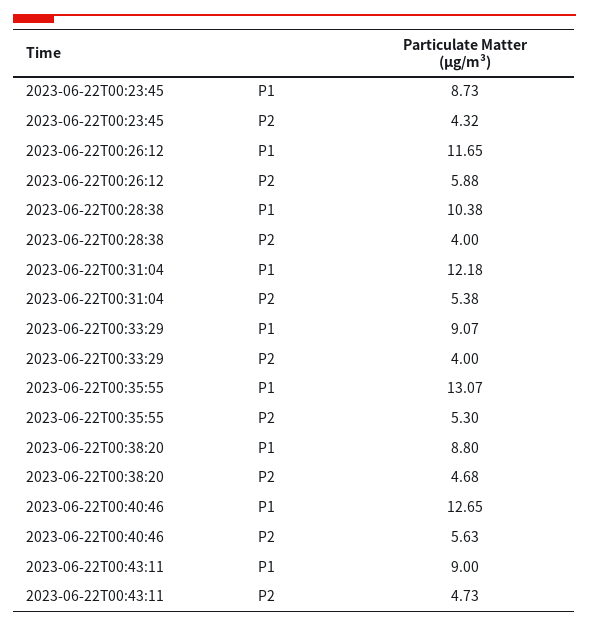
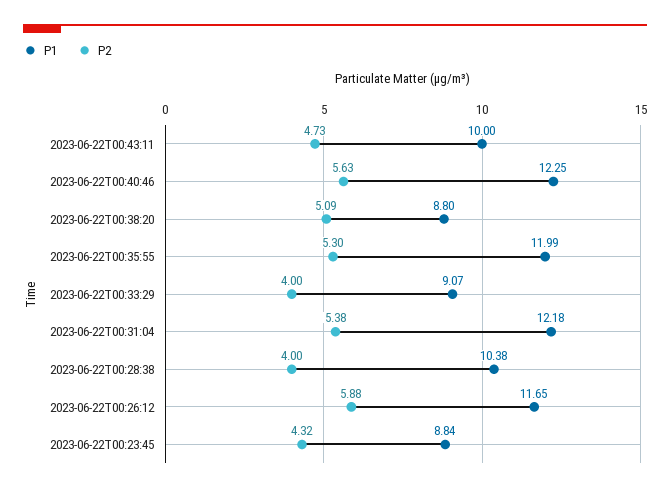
P1, 2023-06-22T00:23:45: 8.73 -> 8.84
P1, 2023-06-22T00:35:55: 13.07 -> 11.99
P2, 2023-06-22T00:38:20: 4.68 -> 5.09
P1, 2023-06-22T00:40:46: 12.65 -> 12.25
P1, 2023-06-22T00:43:11: 9 -> 10

